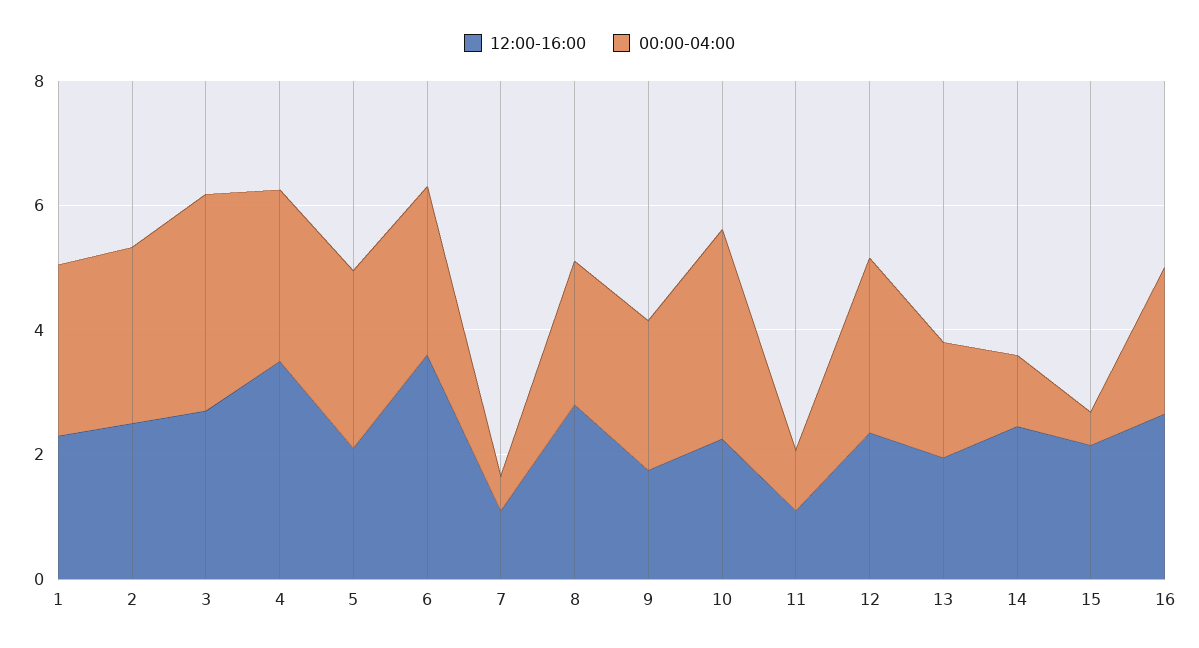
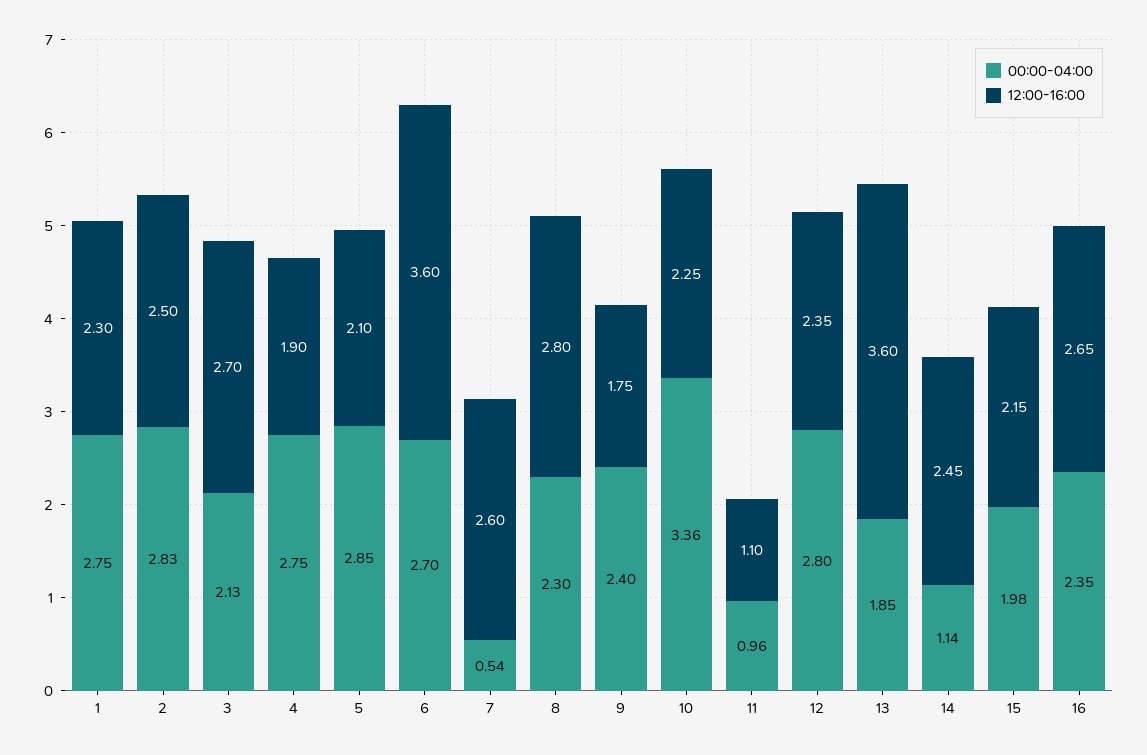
00:00-04:00, 3: 3.5 -> 2.13
12:00-16:00, 4: 3.5 -> 1.9
12:00-16:00, 7: 1 -> 2.6
12:00-16:00, 13: 2 -> 3.6
00:00-04:00, 15: 0.5 -> 1.98

